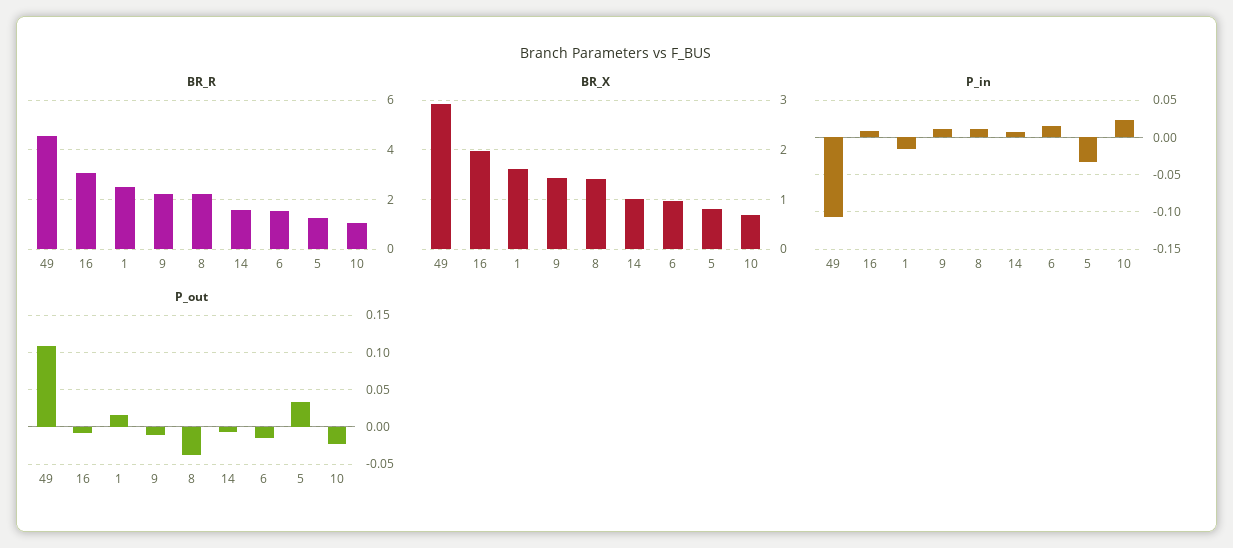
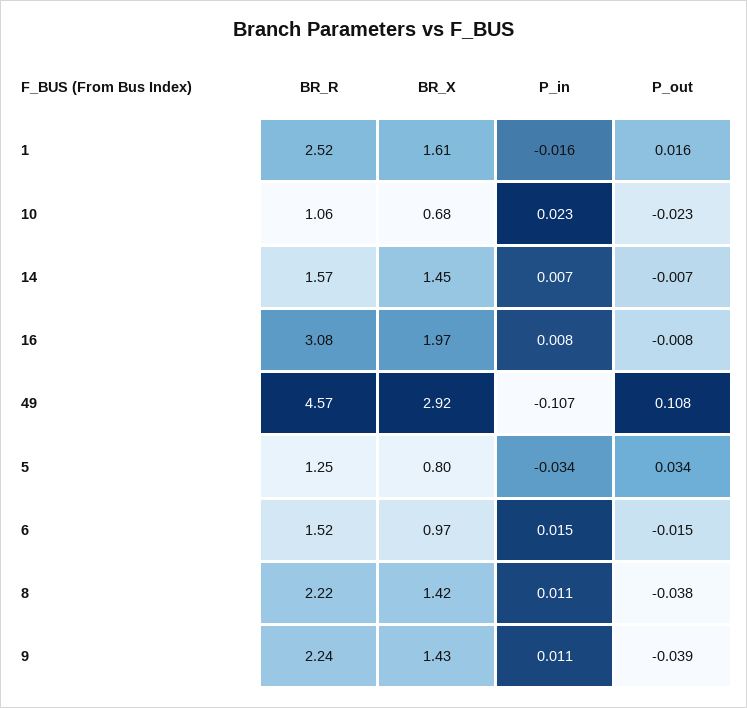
BR_X, 14: 1 -> 1.45
P_out, 9: -0.01 -> -0.039

